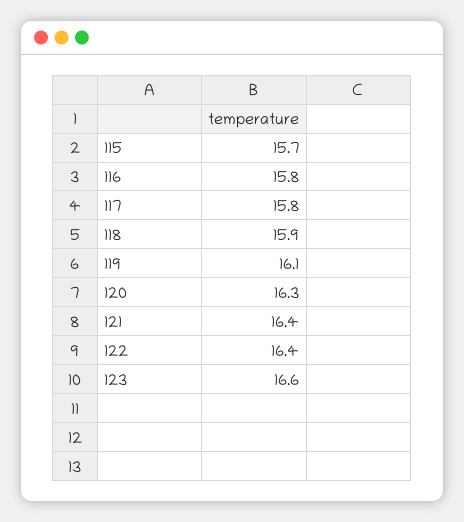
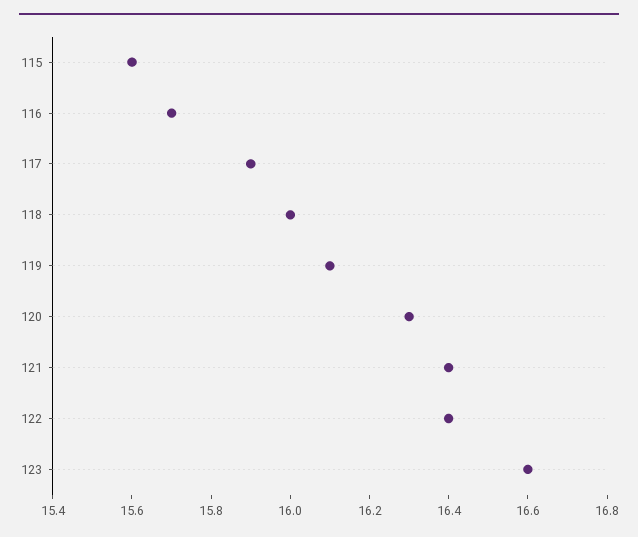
115: 15.7 -> 15.6
116: 15.8 -> 15.7
117: 15.8 -> 15.9
118: 15.9 -> 16

